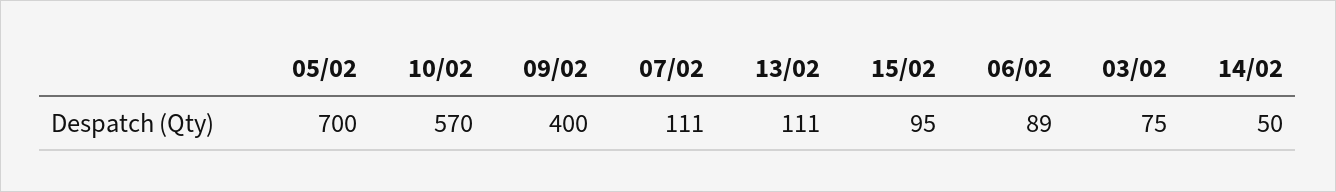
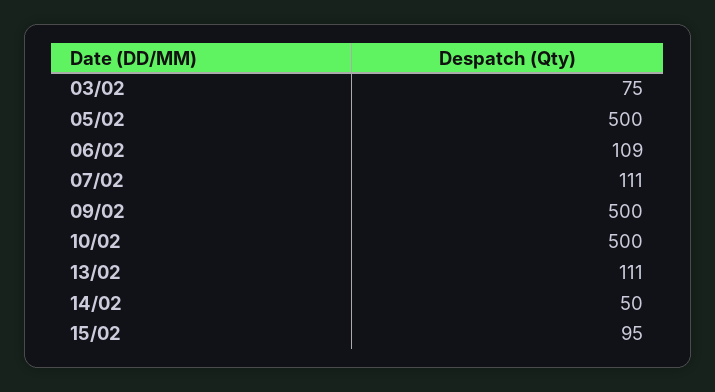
05/02: 700 -> 500
10/02: 570 -> 500
09/02: 400 -> 500
06/02: 89 -> 109

